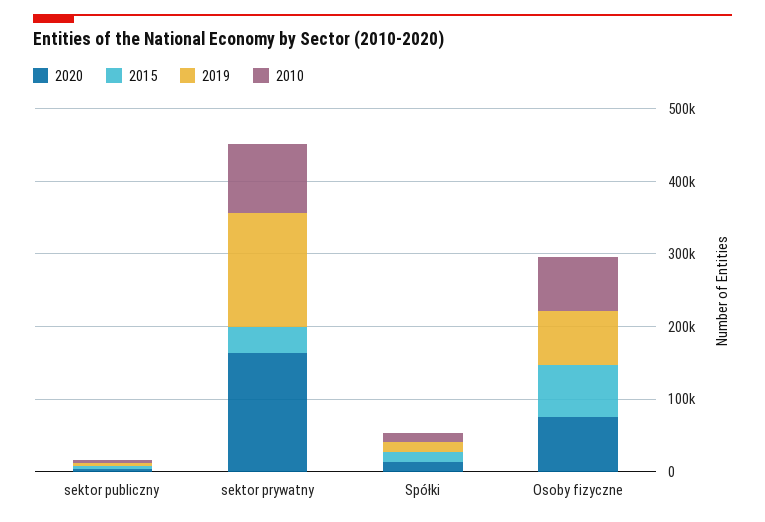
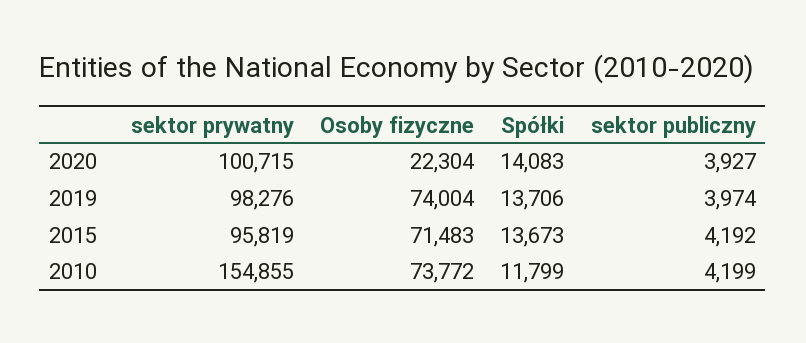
2020, sektor prywatny: 160000 -> 100715
2015, sektor prywatny: 40000 -> 95819
2019, sektor prywatny: 160000 -> 98276
2010, sektor prywatny: 100000 -> 154855
2020, Osoby fizyczne: 80000 -> 22304

